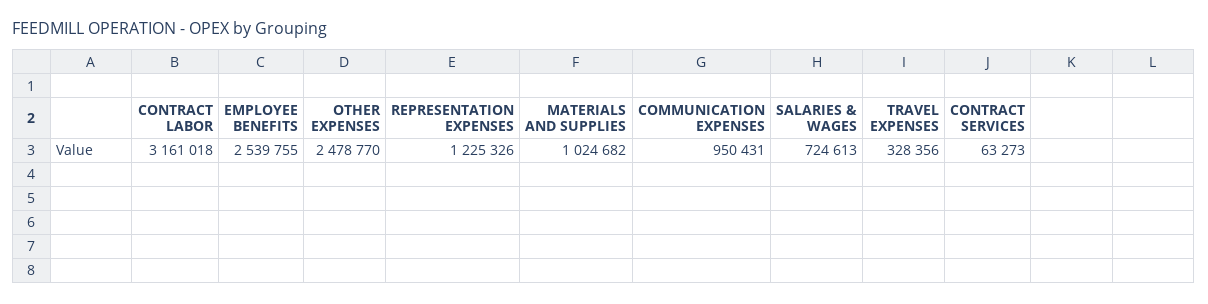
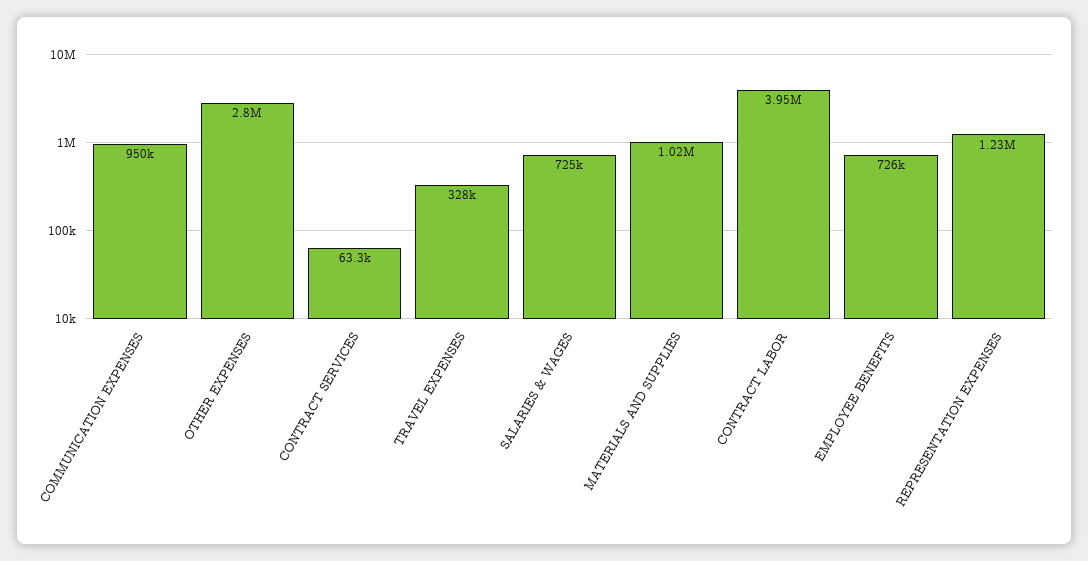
CONTRACT LABOR: 3161018 -> 3950000
EMPLOYEE BENEFITS: 2539755 -> 726000
OTHER EXPENSES: 2478770 -> 2800000

